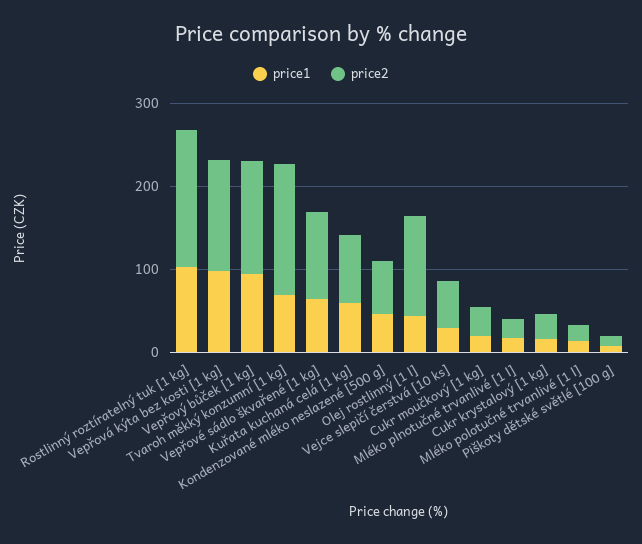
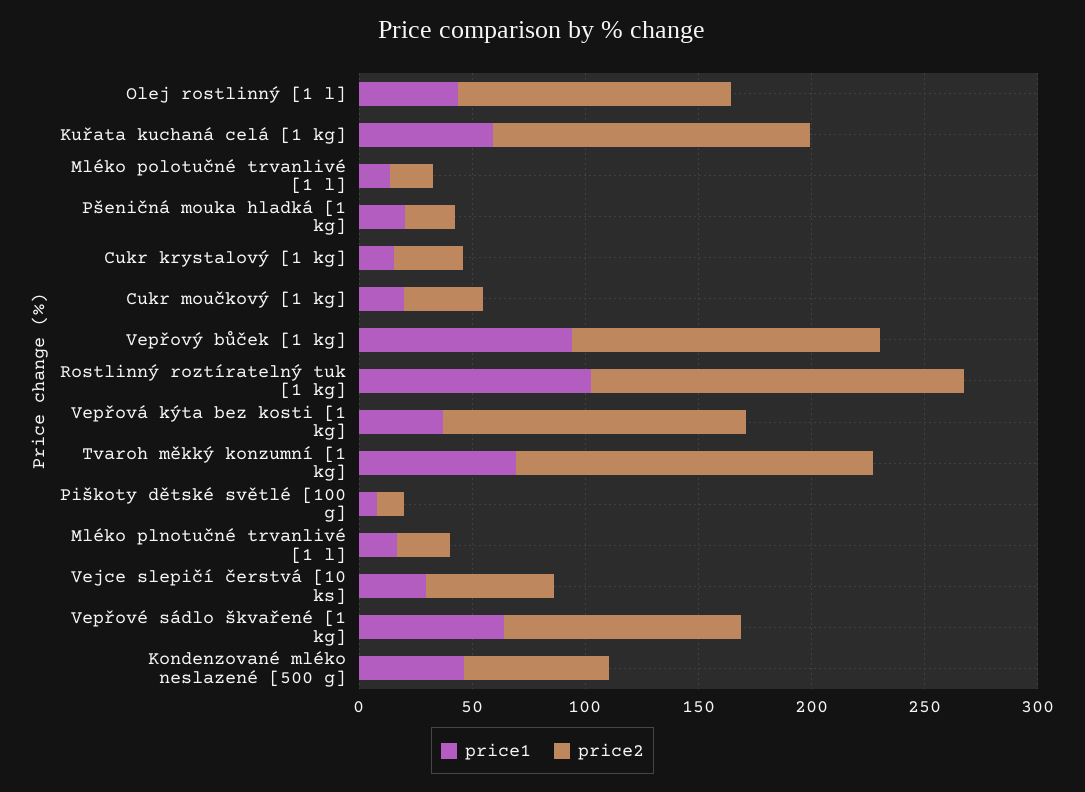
price1, Vepřová kýta bez kosti [1 kg]: 100 -> 40
price2, Kuřata kuchaná celá [1 kg]: 80 -> 140
price1, Pšeničná mouka hladká [1 kg]: none -> 20
price2, Pšeničná mouka hladká [1 kg]: none -> 20

